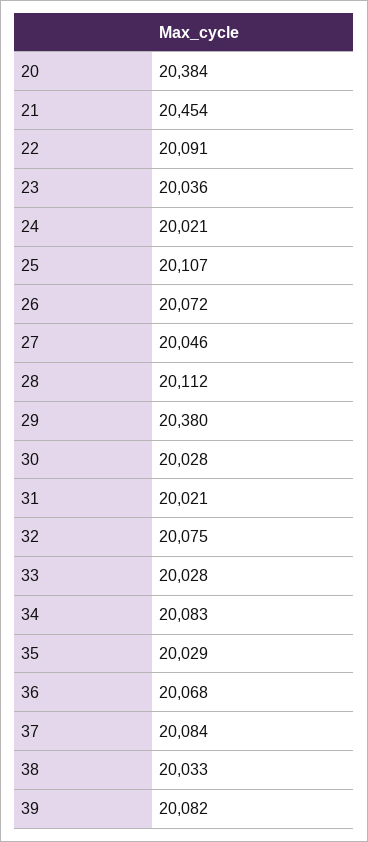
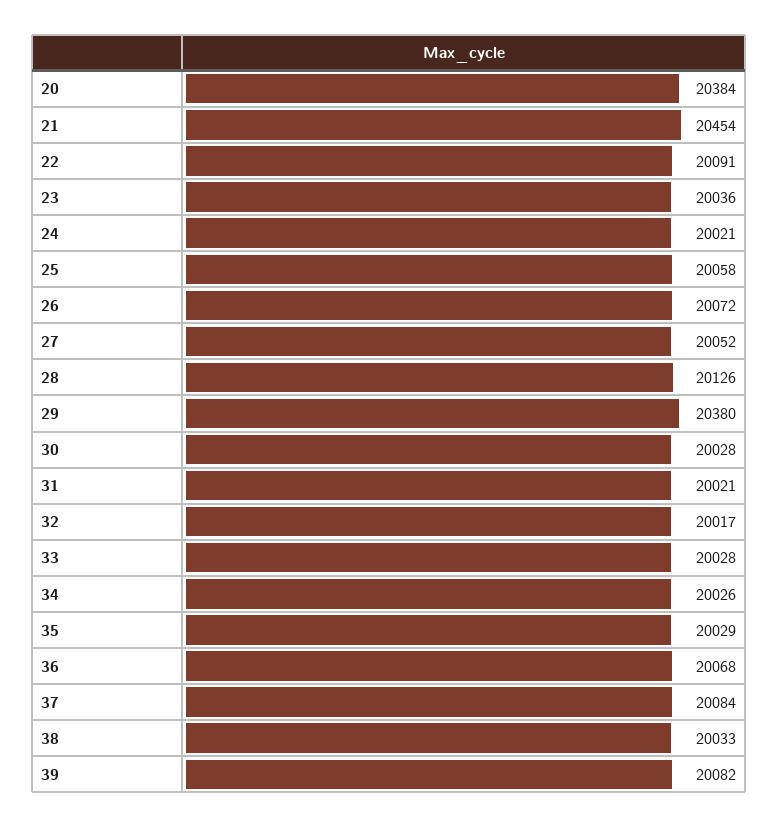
25: 20107 -> 20058
27: 20046 -> 20052
28: 20112 -> 20126
32: 20075 -> 20017
34: 20083 -> 20026

